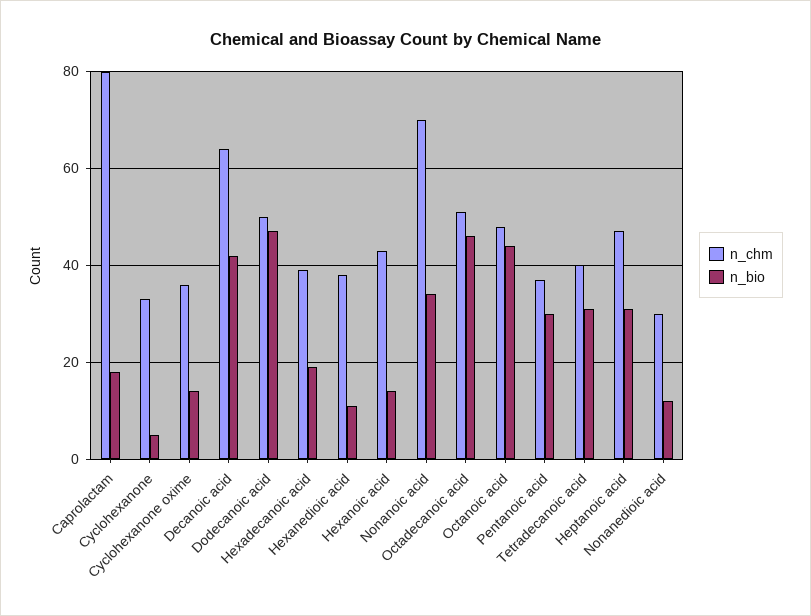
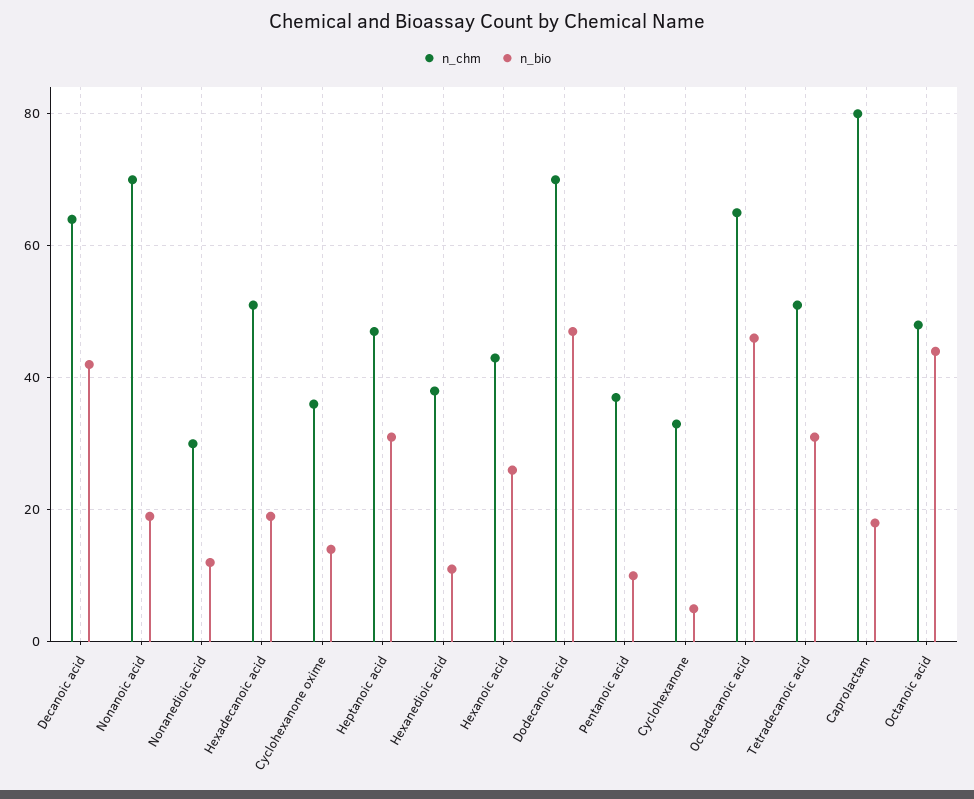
n_chm, Dodecanoic acid: 50 -> 70
n_chm, Hexadecanoic acid: 40 -> 50
n_bio, Hexanoic acid: 15 -> 25
n_bio, Nonanoic acid: 35 -> 20
n_chm, Octadecanoic acid: 50 -> 65
n_bio, Pentanoic acid: 30 -> 10
n_chm, Tetradecanoic acid: 40 -> 50

